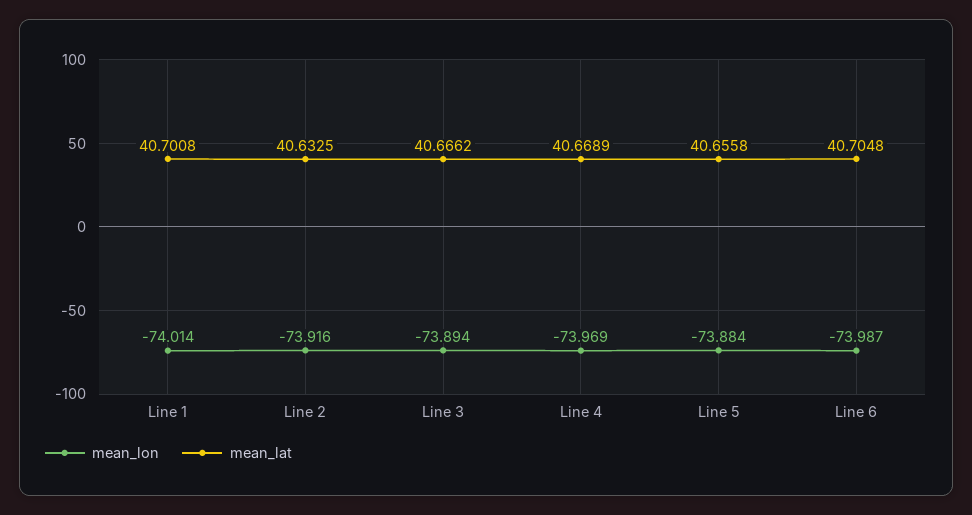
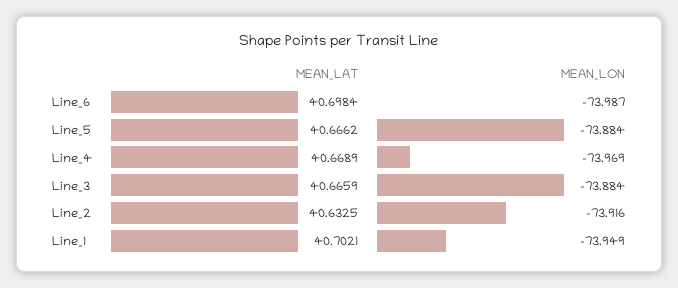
mean_lon, Line 1: -74.014 -> -73.949
mean_lat, Line 1: 40.7008 -> 40.7021
mean_lon, Line 3: -73.894 -> -73.884
mean_lat, Line 3: 40.6662 -> 40.6659
mean_lat, Line 5: 40.6558 -> 40.6662
mean_lat, Line 6: 40.7048 -> 40.6984

